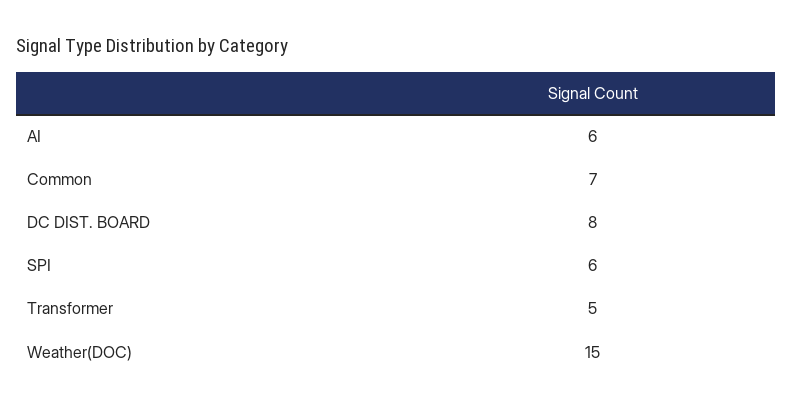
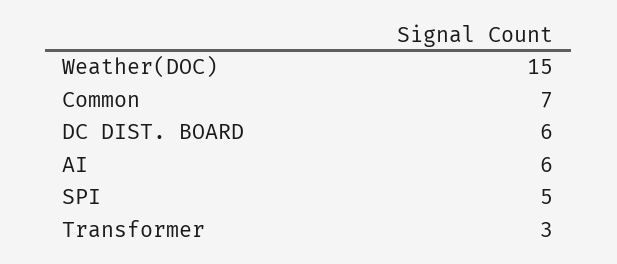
DC DIST. BOARD: 8 -> 6
SPI: 6 -> 5
Transformer: 5 -> 3

